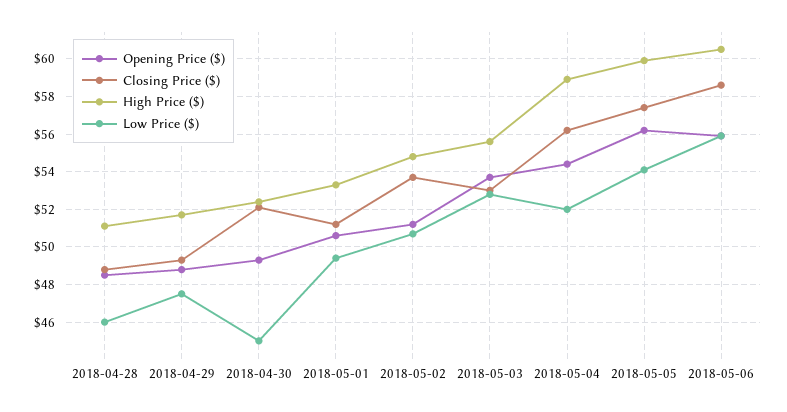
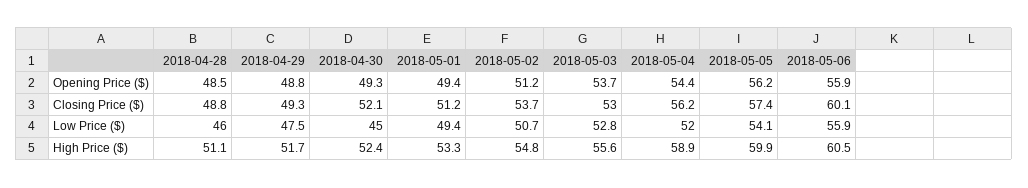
Opening Price ($), 2018-05-01: 50.5 -> 49.4
Closing Price ($), 2018-05-06: 58.5 -> 60.1

